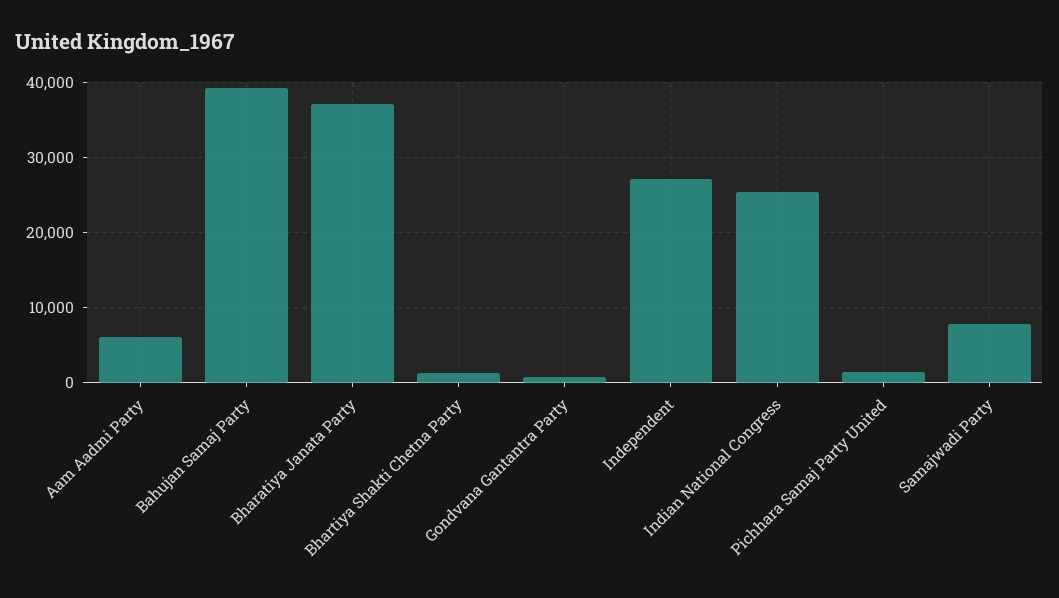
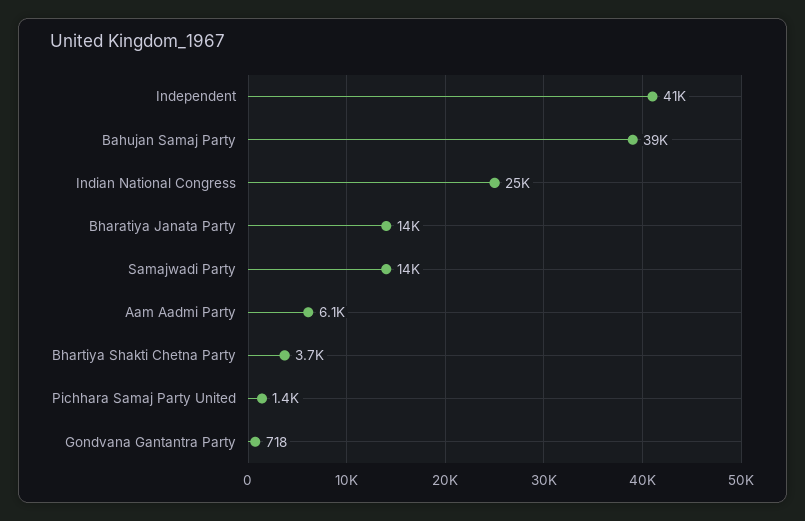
Bharatiya Janata Party: 37000 -> 14000
Bhartiya Shakti Chetna Party: 1000 -> 3700
Independent: 27000 -> 41000
Samajwadi Party: 8000 -> 14000

